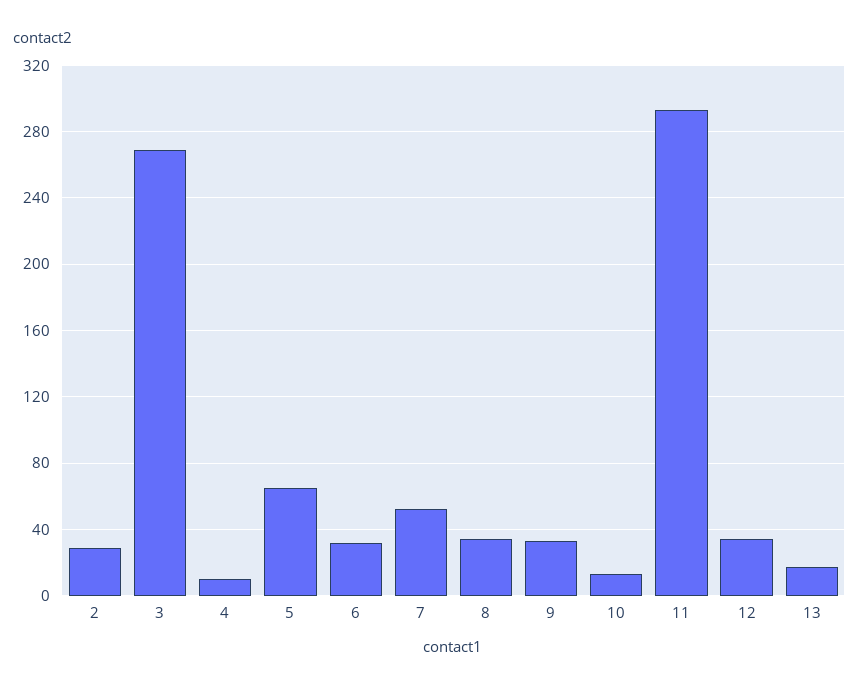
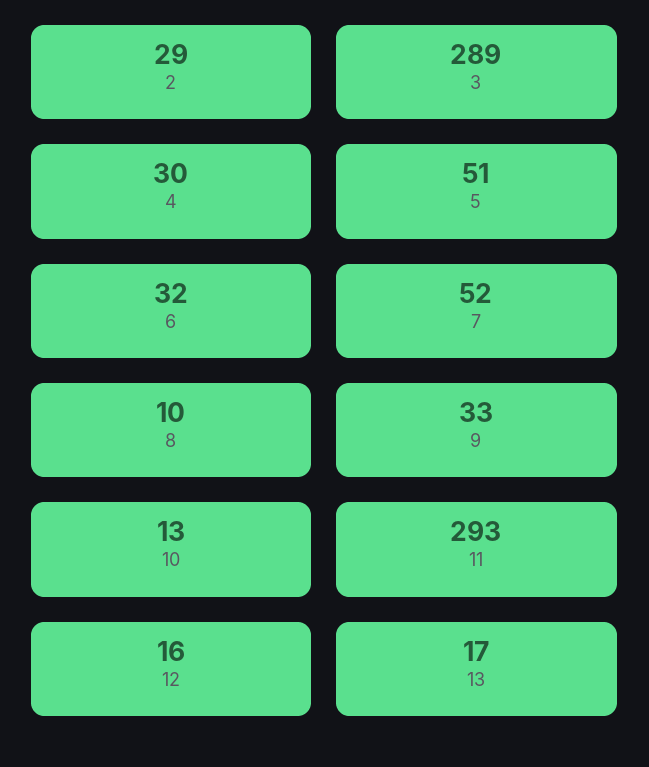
3: 270 -> 289
4: 10 -> 30
5: 65 -> 51
8: 35 -> 10
12: 35 -> 16

